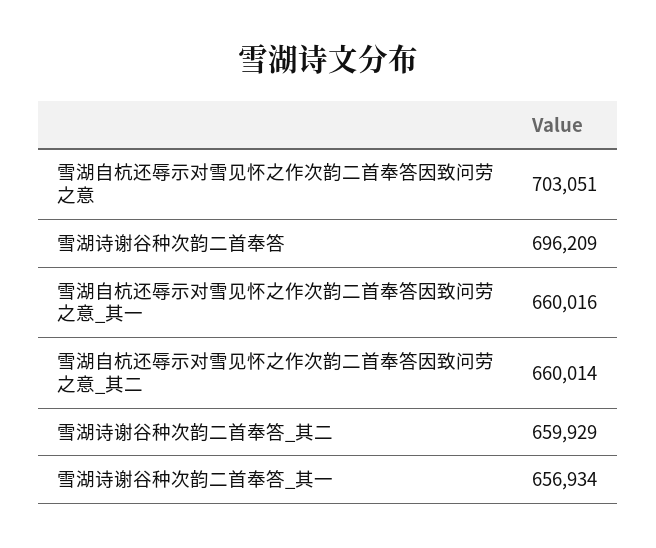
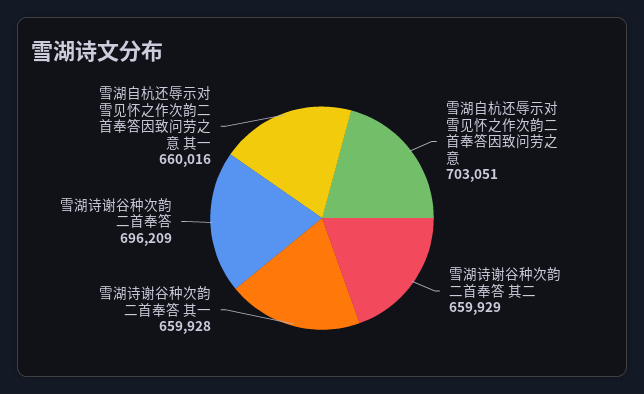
雪湖自杭还辱示对雪见怀之作次韵二首奉答因致问劳之意_其二: 660014 -> none
雪湖诗谢谷种次韵二首奉答_其一: 656934 -> 659928

